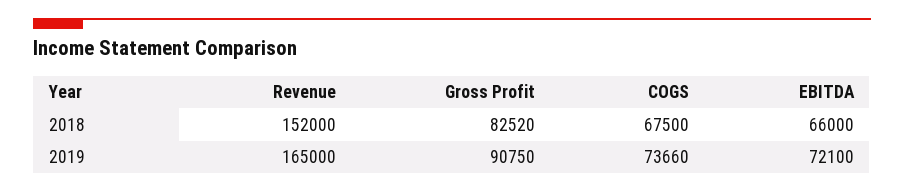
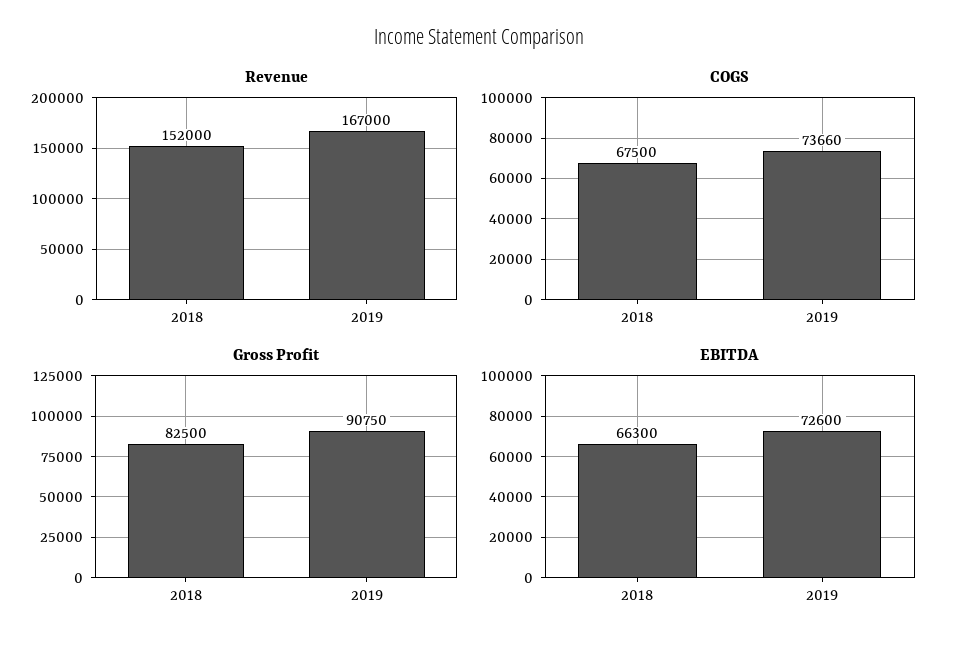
Gross Profit, 2018: 82520 -> 82500
EBITDA, 2018: 66000 -> 66300
Revenue, 2019: 165000 -> 167000
EBITDA, 2019: 72100 -> 72600

